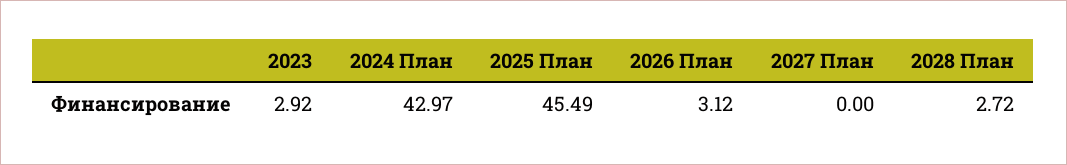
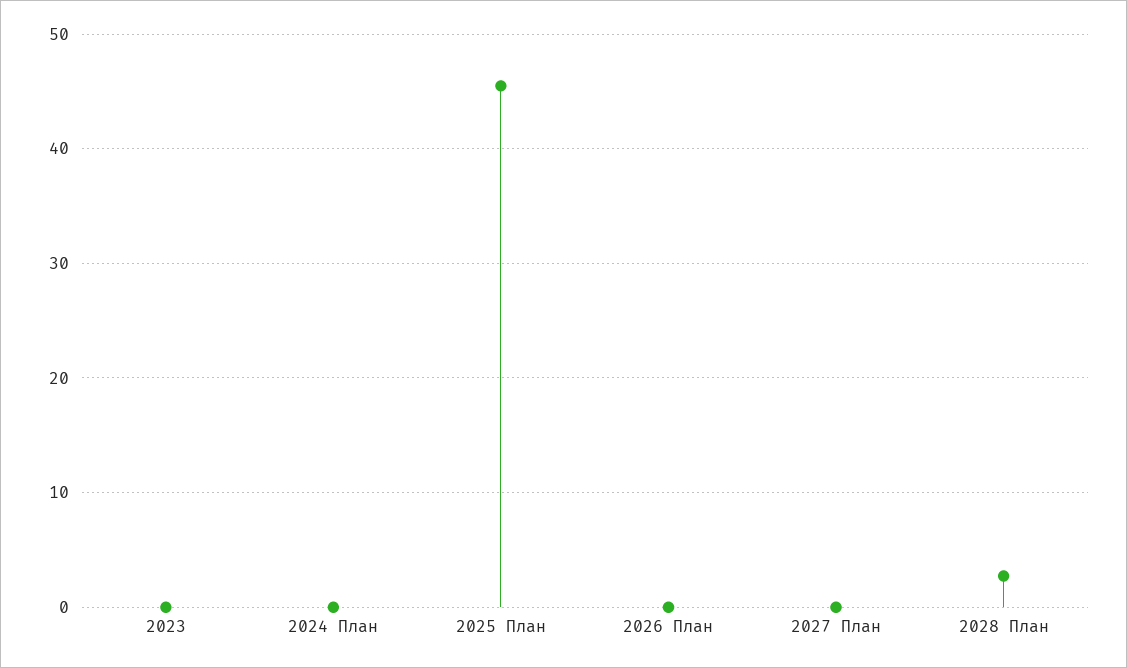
2023: 2.92 -> 0
2024 План: 42.97 -> 0
2026 План: 3.12 -> 0

